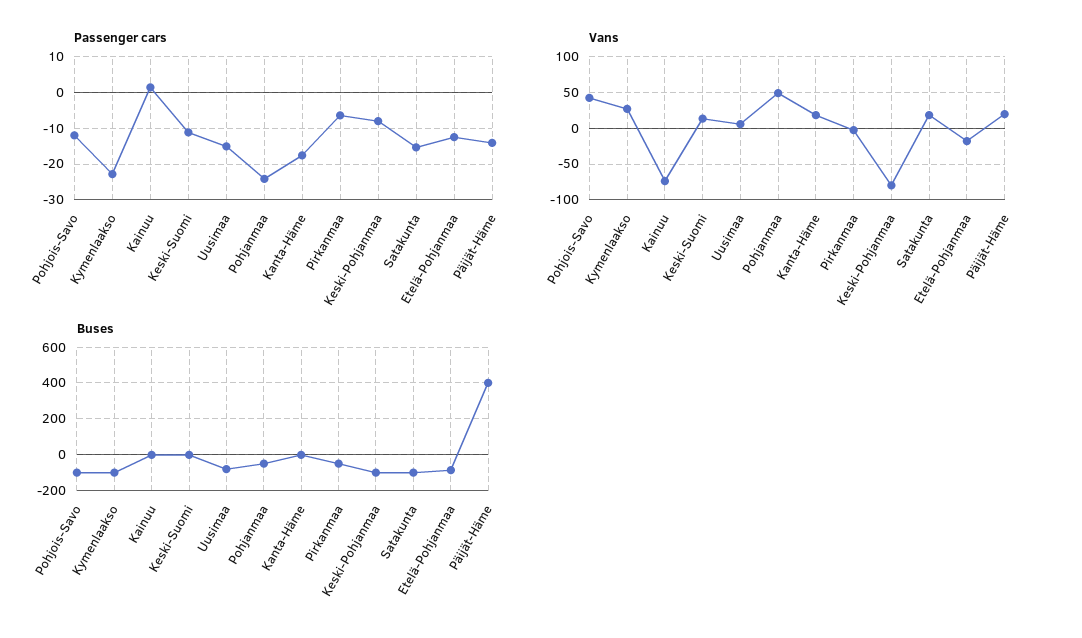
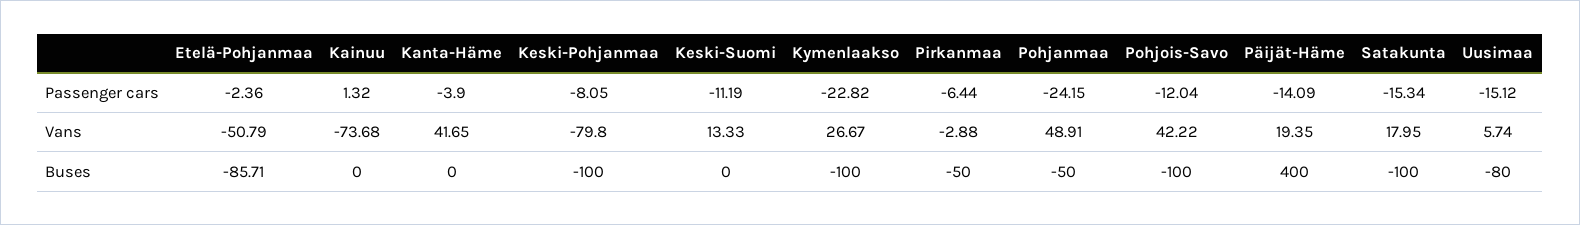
Passenger cars, Kanta-Häme: -18 -> -3.9
Passenger cars, Etelä-Pohjanmaa: -12 -> -2.36
Vans, Kanta-Häme: 20 -> 41.65
Vans, Etelä-Pohjanmaa: -20 -> -50.79

